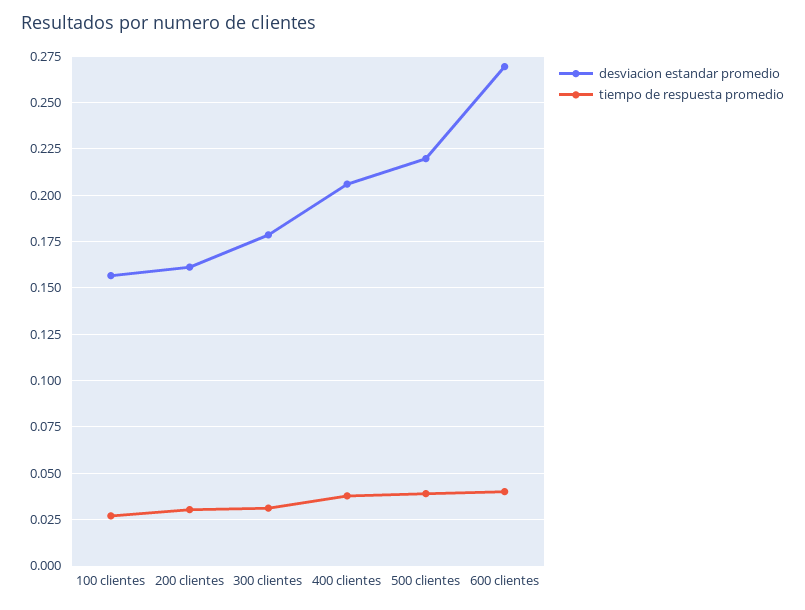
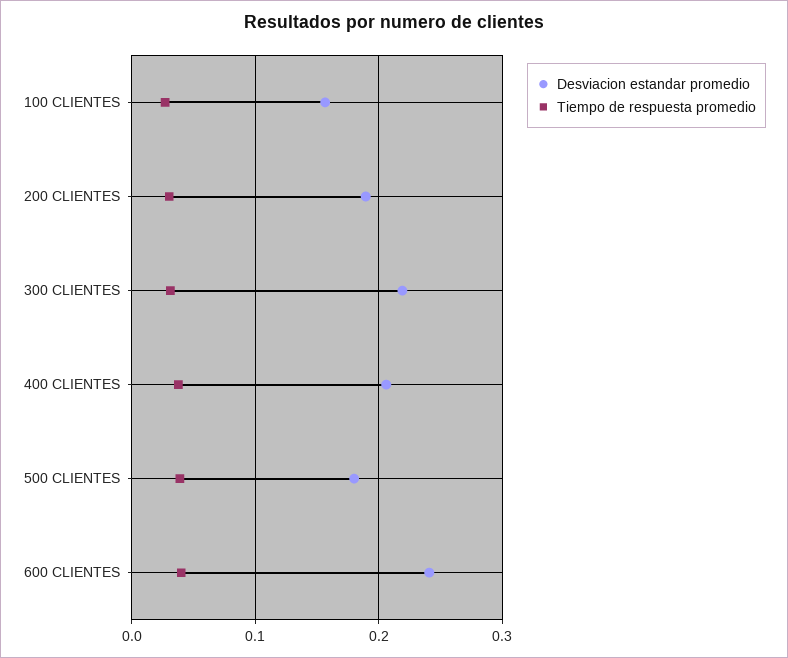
desviacion estandar promedio, 200 clientes: 0.16 -> 0.19
desviacion estandar promedio, 300 clientes: 0.18 -> 0.22
desviacion estandar promedio, 500 clientes: 0.22 -> 0.18
desviacion estandar promedio, 600 clientes: 0.27 -> 0.24

